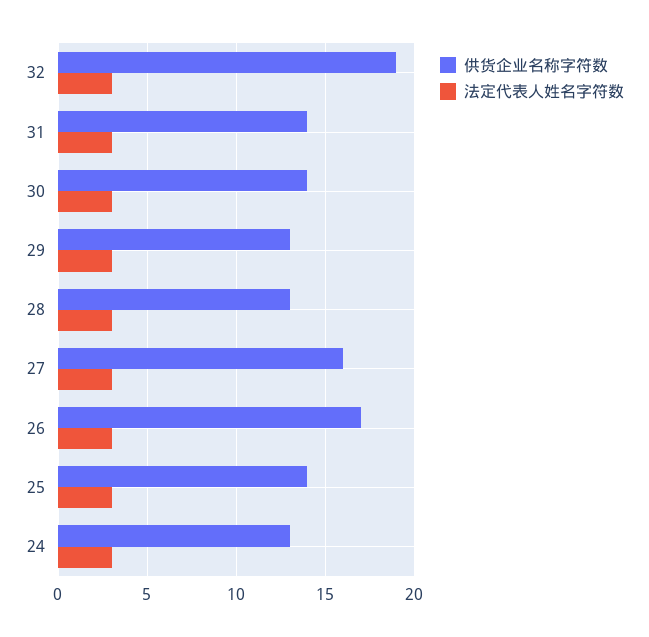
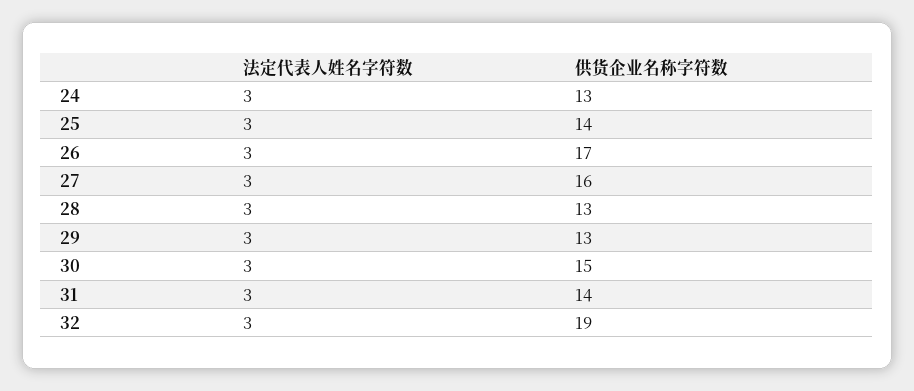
供货企业名称字符数, 30: 14 -> 15

